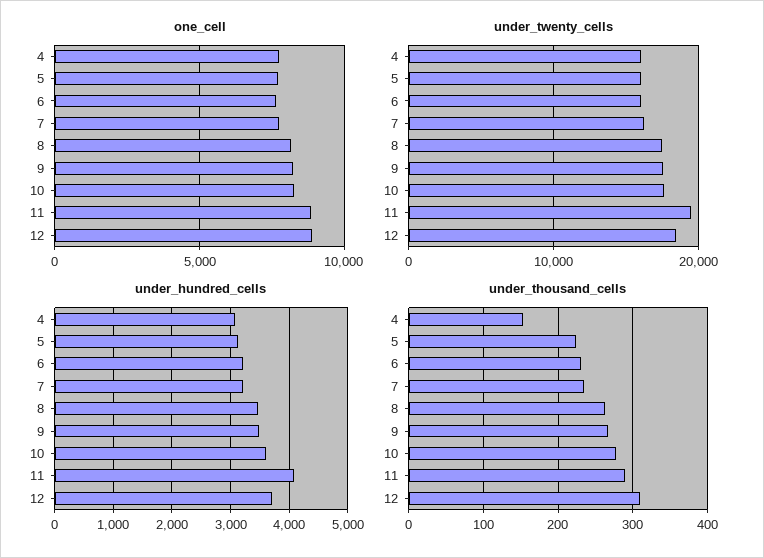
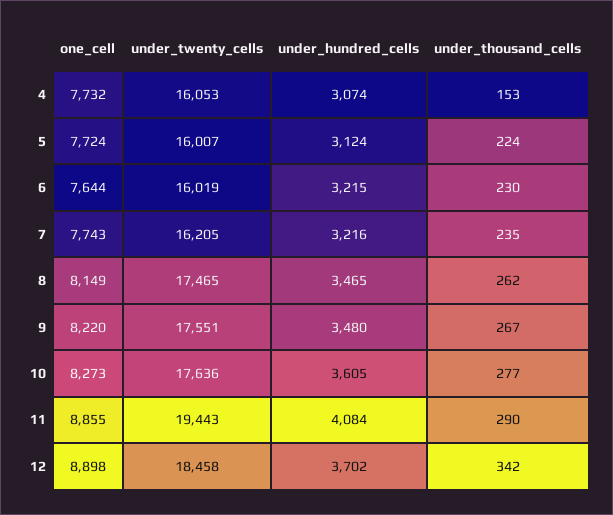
under_thousand_cells, 12: 310 -> 342

